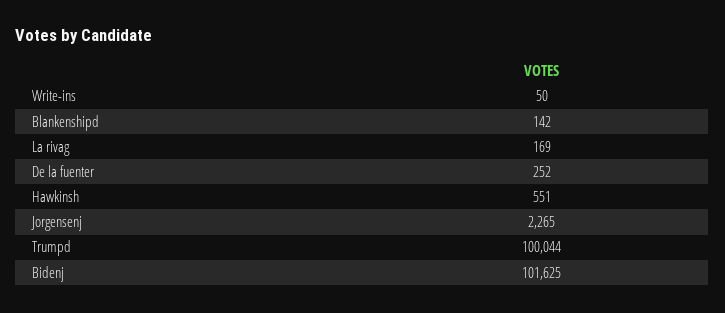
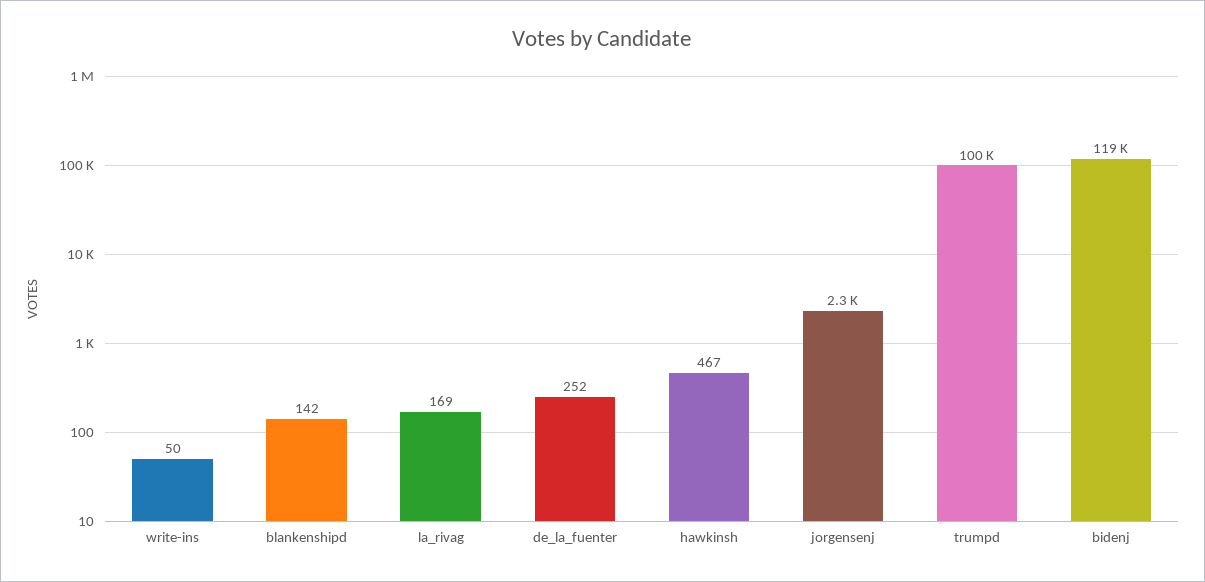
Hawkinsh: 551 -> 467
Bidenj: 101625 -> 119000

